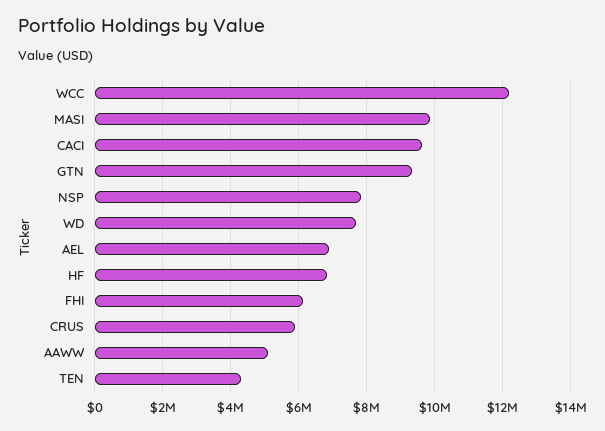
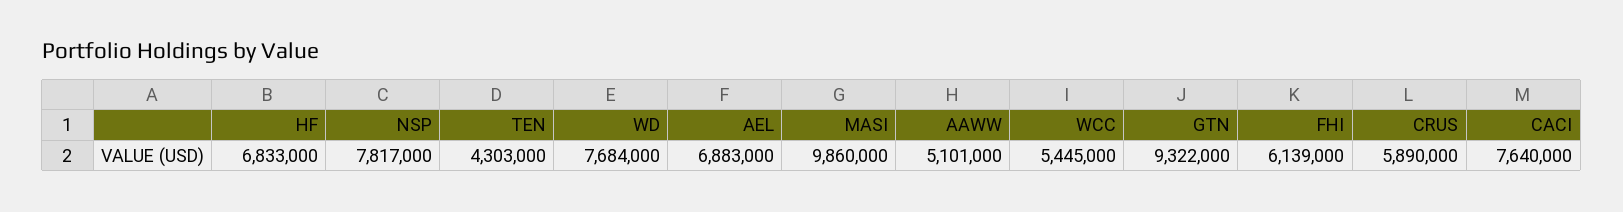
WCC: 12200000 -> 5445000
CACI: 9600000 -> 7640000

